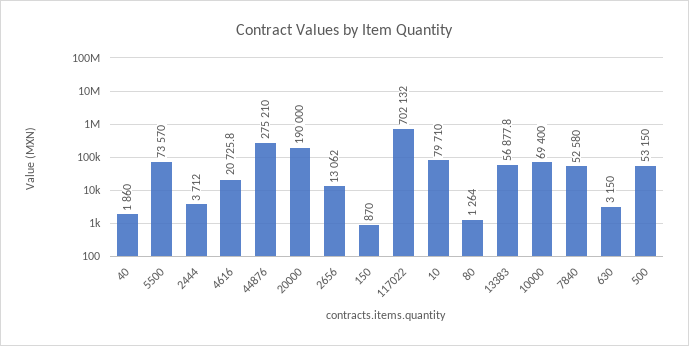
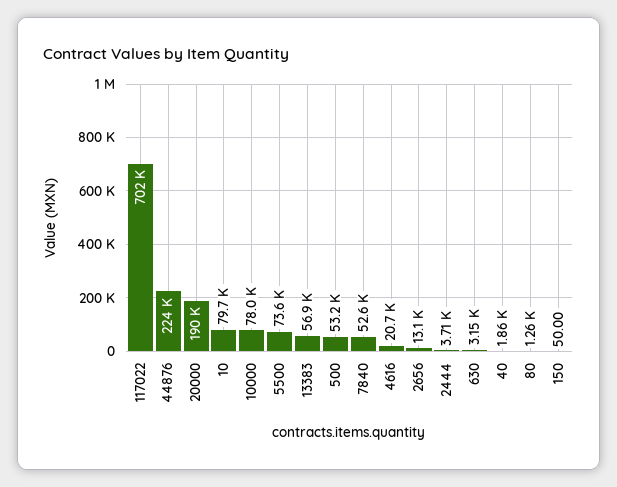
44876: 275210 -> 224000
150: 870 -> 50
10000: 69400 -> 78000

